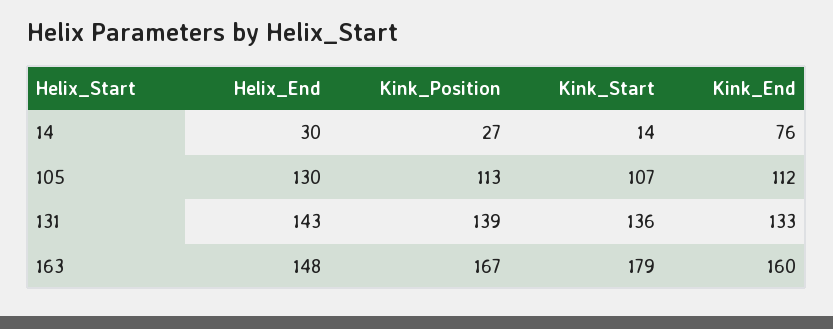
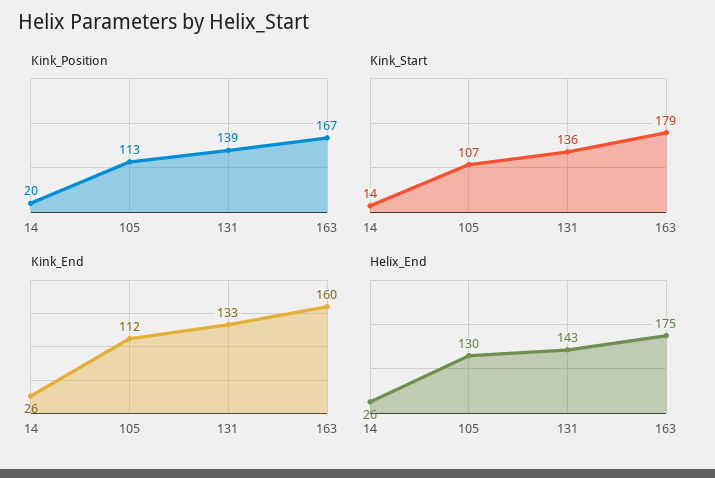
Helix_End, 14: 30 -> 26
Kink_Position, 14: 27 -> 20
Kink_End, 14: 76 -> 26
Helix_End, 163: 148 -> 175

